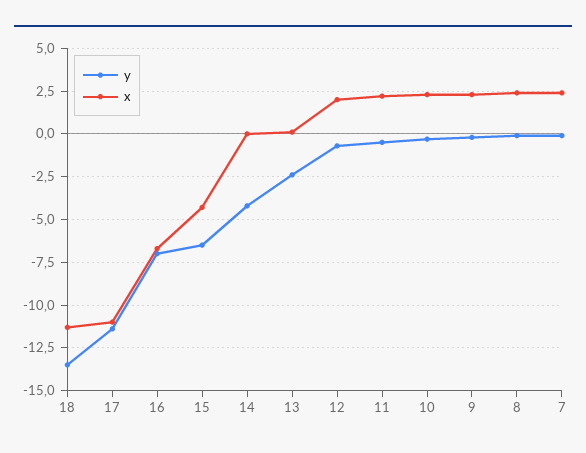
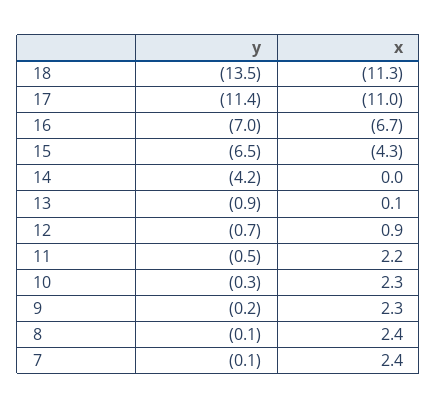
y, 13: -2.5 -> -0.9
x, 12: 2 -> 0.9

